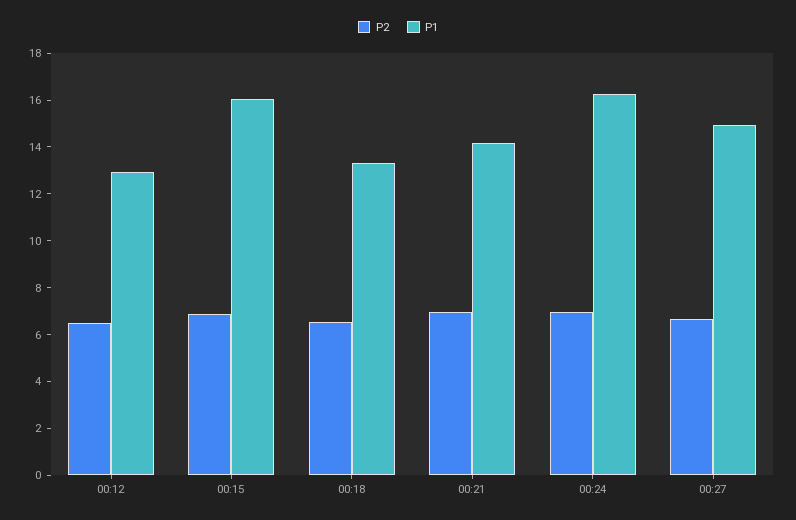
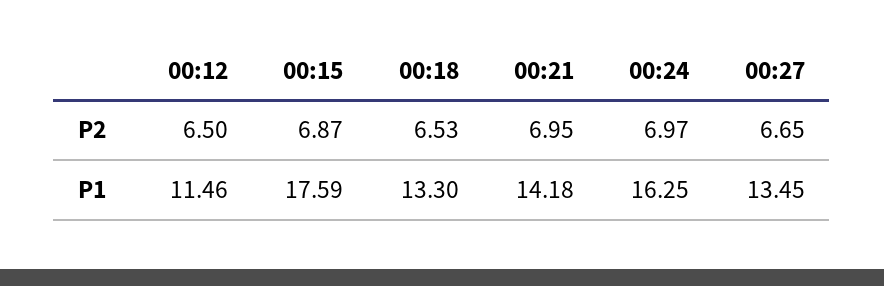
P1, 00:12: 13 -> 11.46
P1, 00:15: 16 -> 17.59
P1, 00:27: 15 -> 13.45

